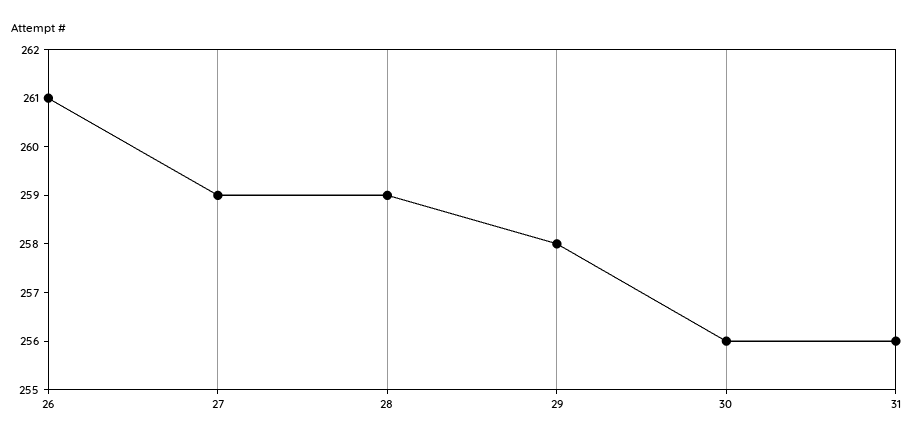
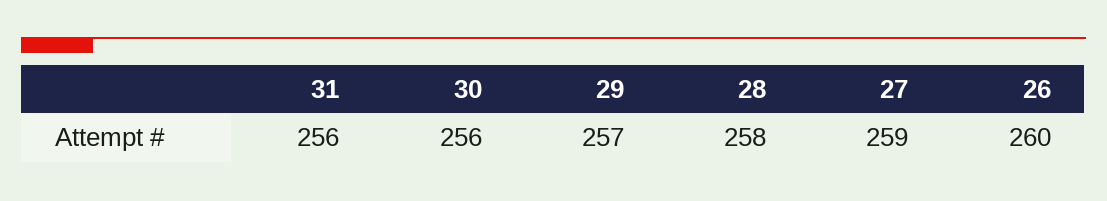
26: 261 -> 260
28: 259 -> 258
29: 258 -> 257

